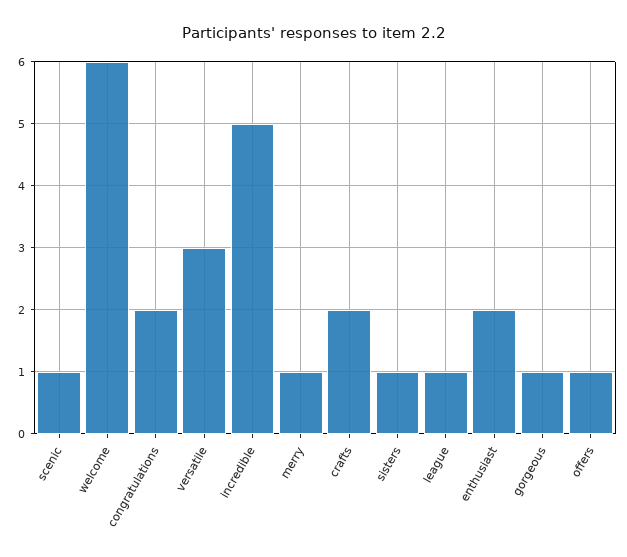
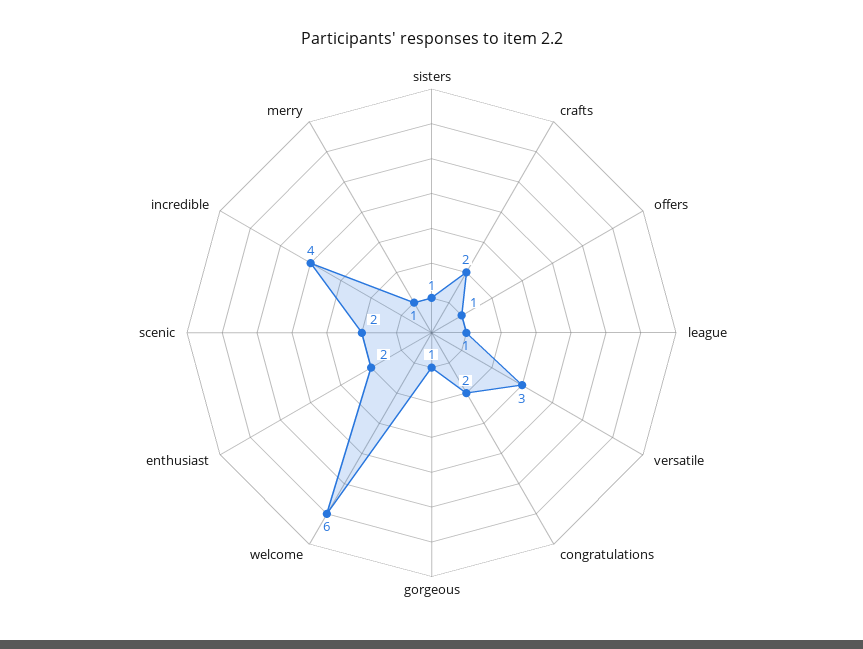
scenic: 1 -> 2
incredible: 5 -> 4

